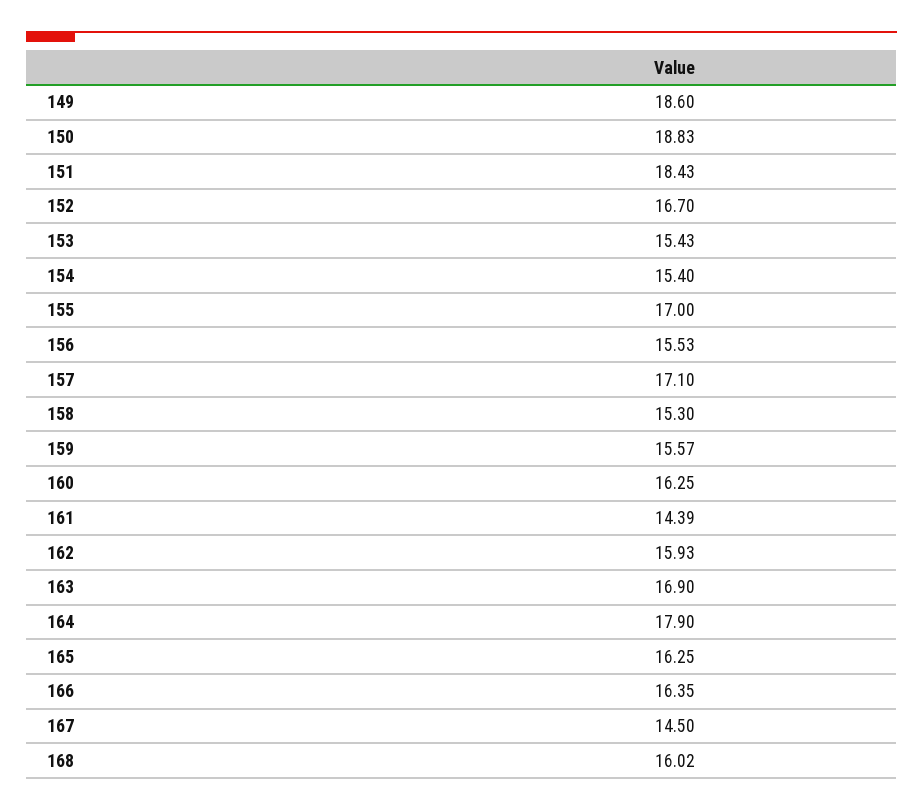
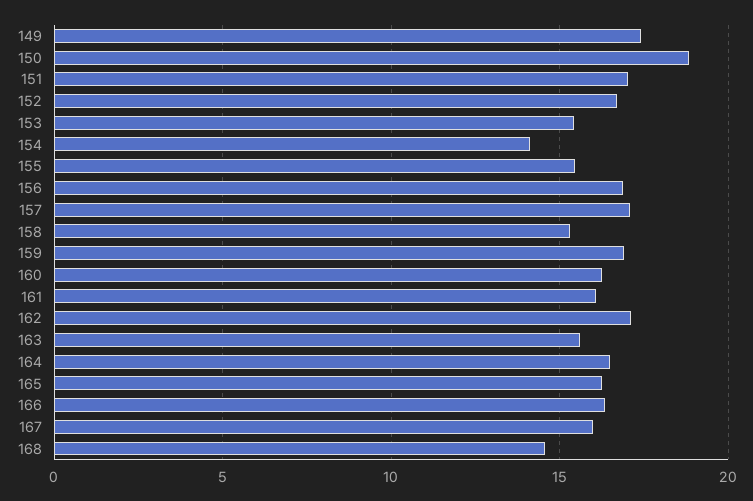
149: 18.6 -> 17.5
151: 18.43 -> 17
154: 15.4 -> 14
155: 17 -> 15.5
156: 15.53 -> 17
159: 15.57 -> 17
161: 14.39 -> 16
162: 15.93 -> 17
163: 16.9 -> 15.5
164: 17.9 -> 16.5
167: 14.5 -> 16
168: 16.02 -> 14.5

